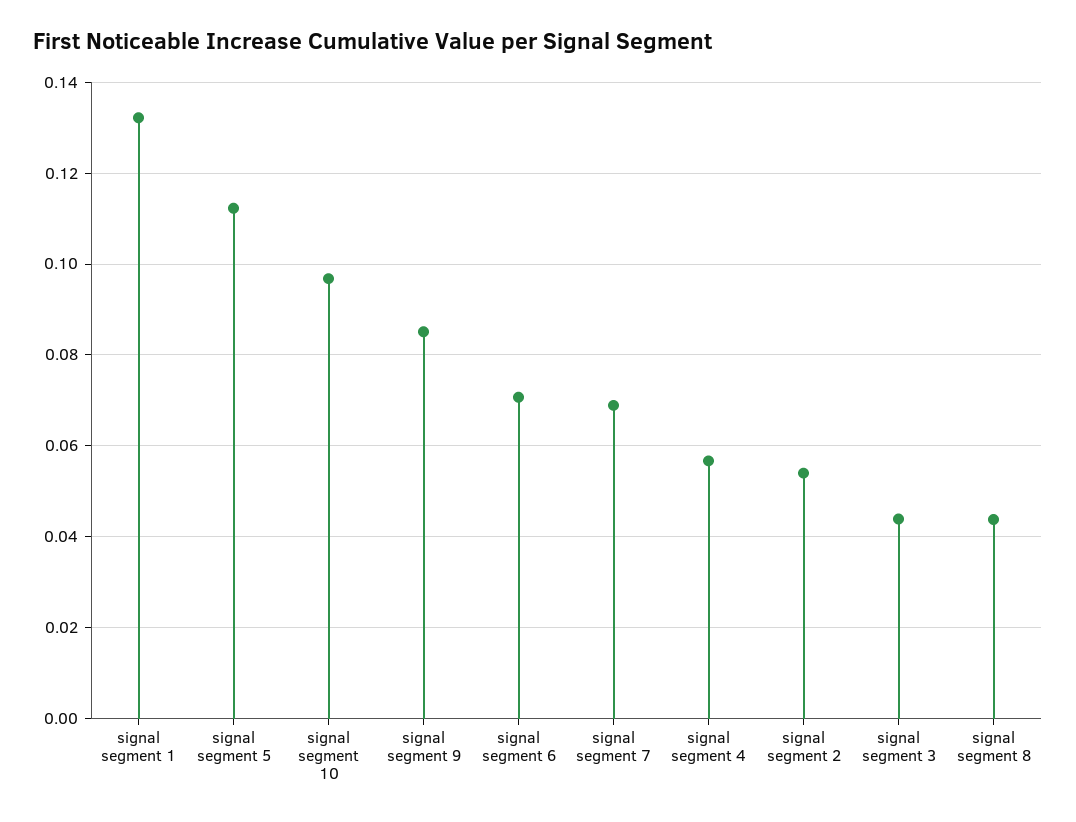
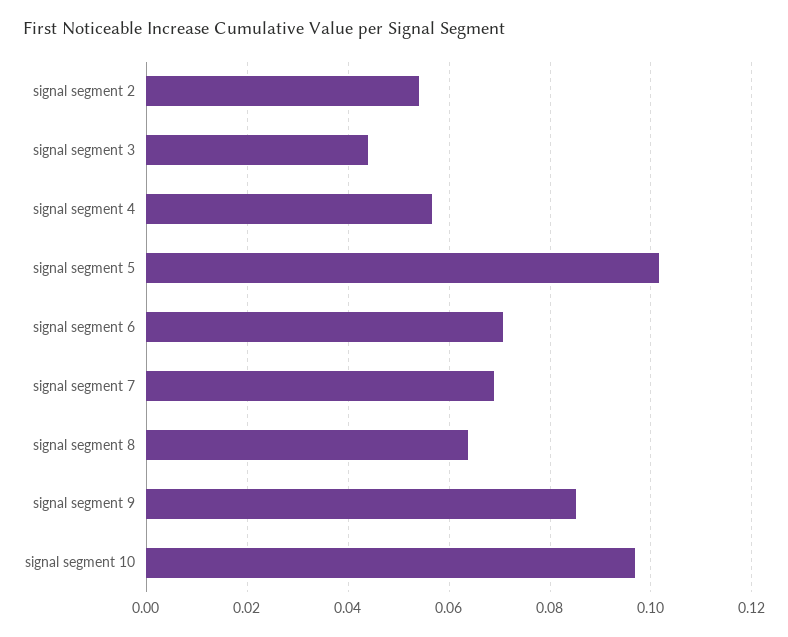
signal segment 1: 0.132 -> none
signal segment 5: 0.112 -> 0.102
signal segment 8: 0.044 -> 0.064

